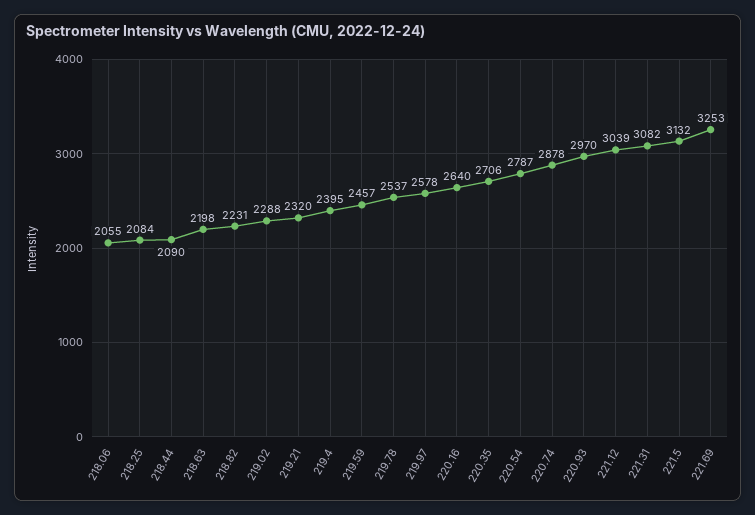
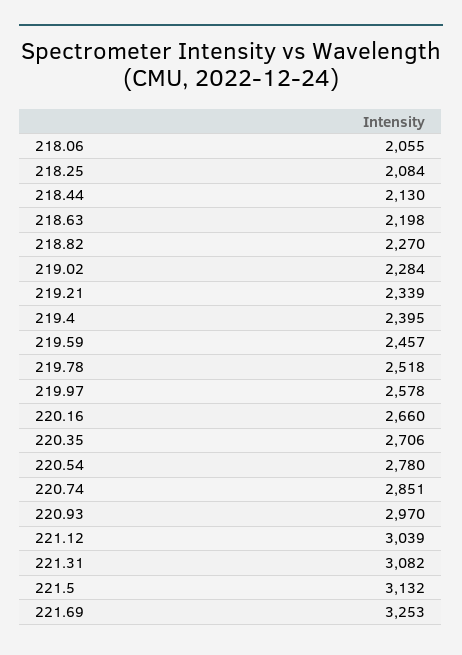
218.44: 2090 -> 2130
218.82: 2231 -> 2270
219.02: 2288 -> 2284
219.21: 2320 -> 2339
219.78: 2537 -> 2518
220.16: 2640 -> 2660
220.54: 2787 -> 2780
220.74: 2878 -> 2851

